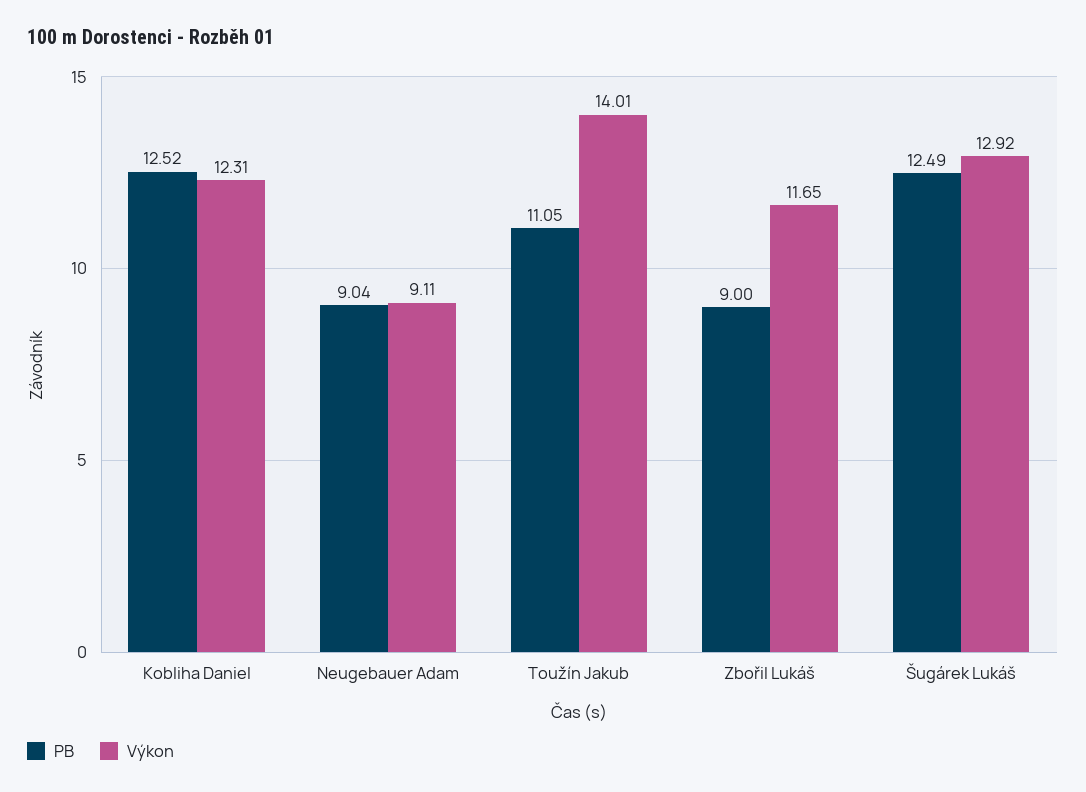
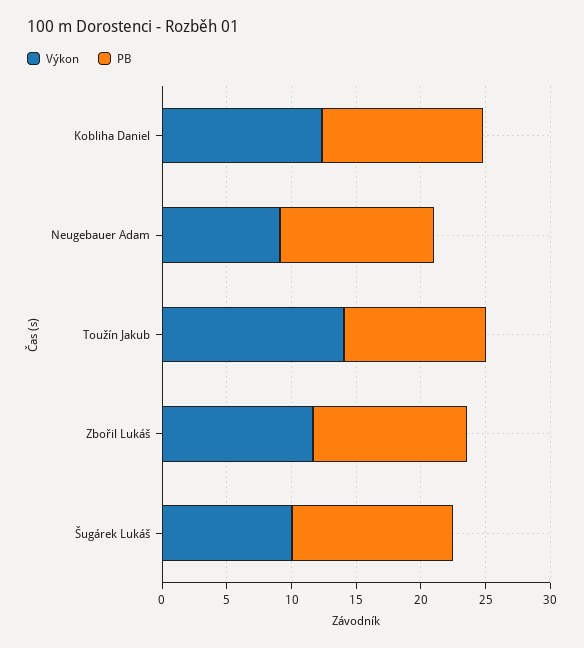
PB, Neugebauer Adam: 9.04 -> 12
PB, Zbořil Lukáš: 9 -> 12
Výkon, Šugárek Lukáš: 12.92 -> 10

